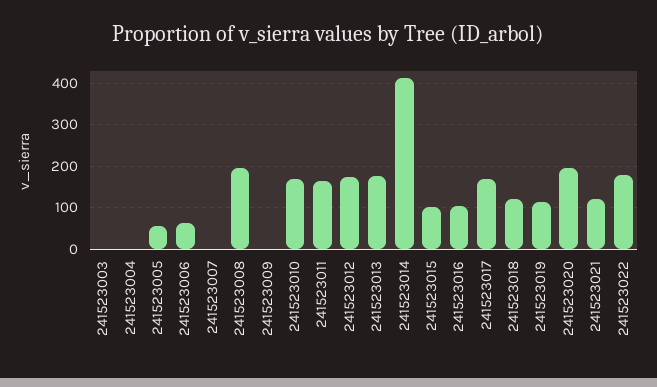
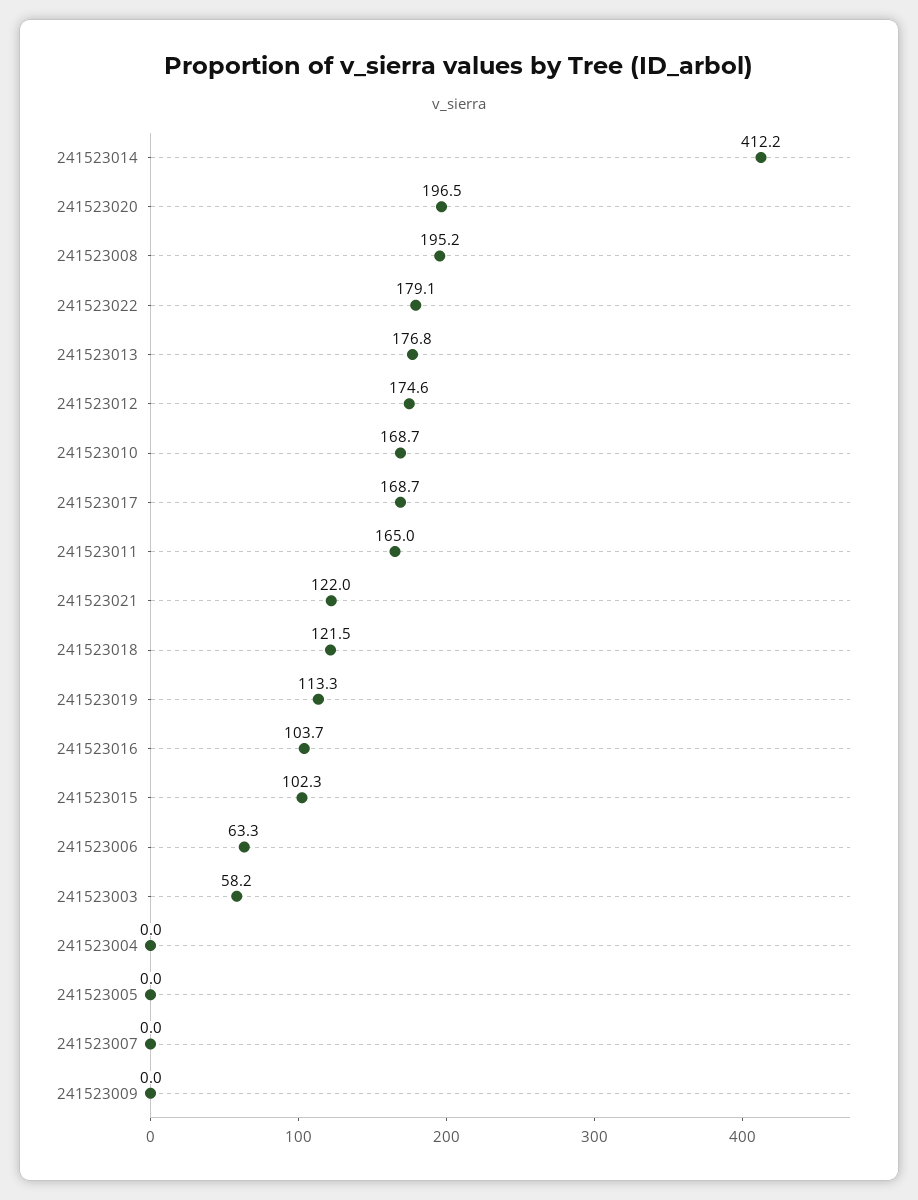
241523003: 0 -> 58.2
241523005: 60 -> 0

